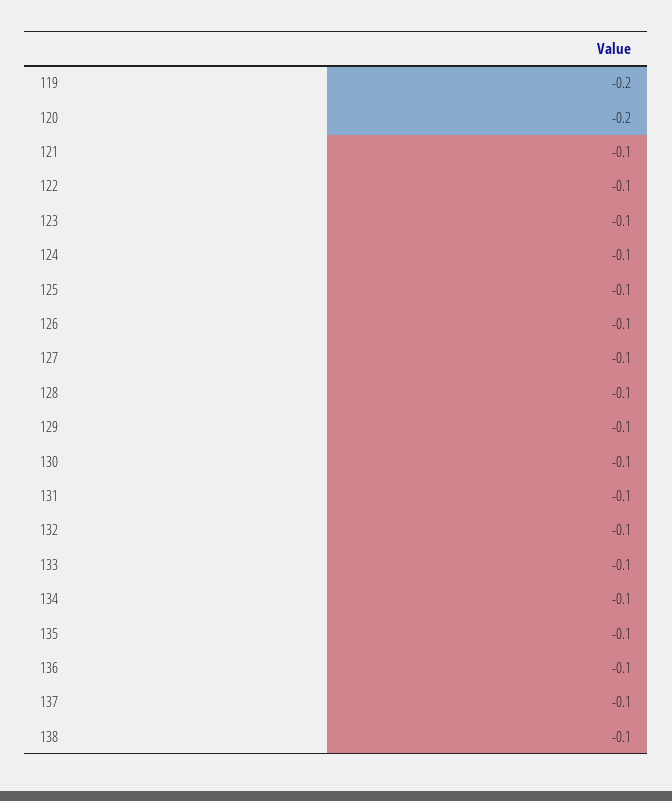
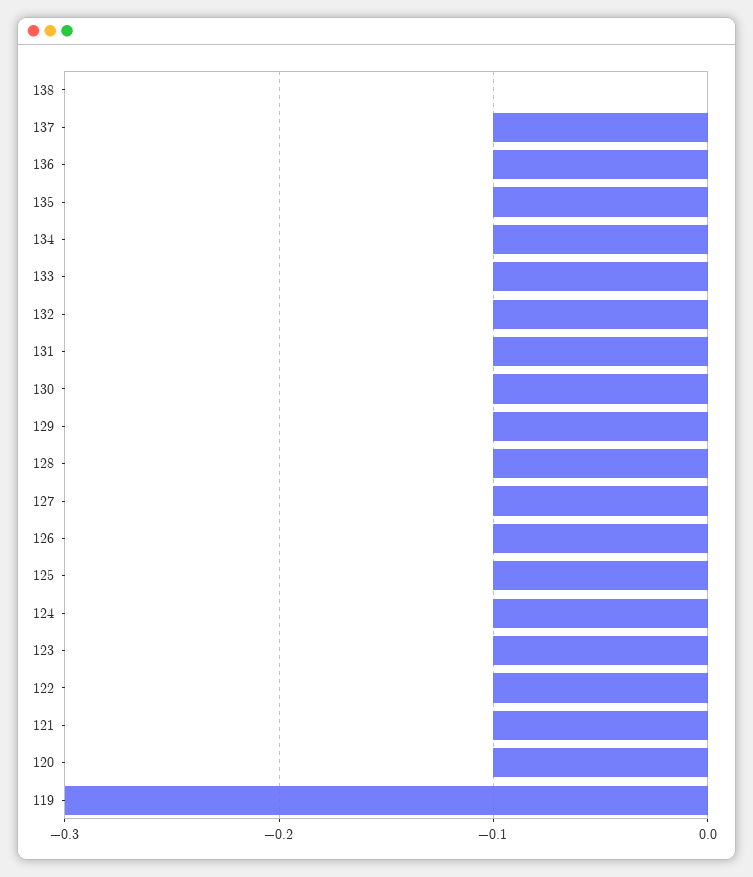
119: -0.2 -> -0.3
120: -0.2 -> -0.1
138: -0.1 -> 0

